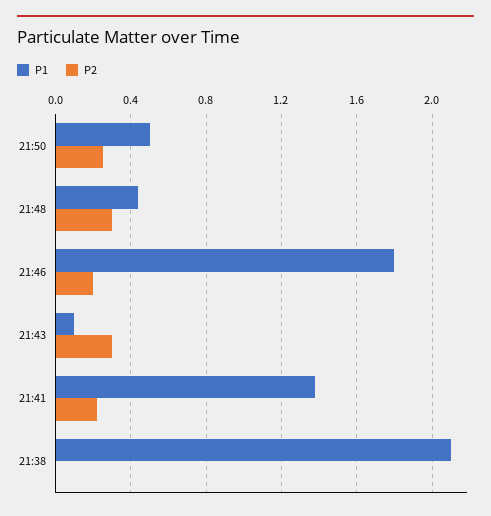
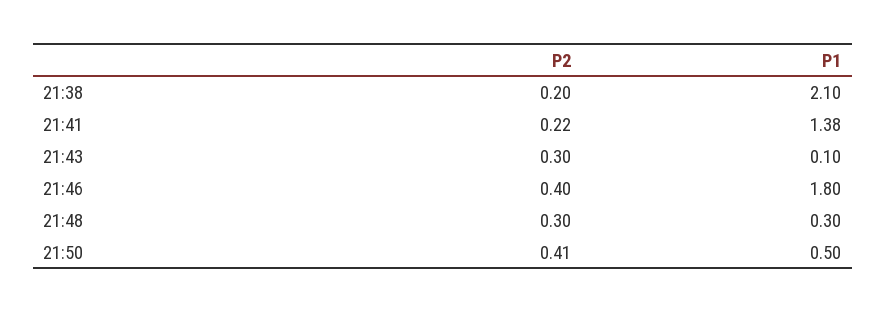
P2, 21:50: 0.25 -> 0.41
P1, 21:48: 0.45 -> 0.3
P2, 21:46: 0.2 -> 0.4
P2, 21:38: 0 -> 0.2

